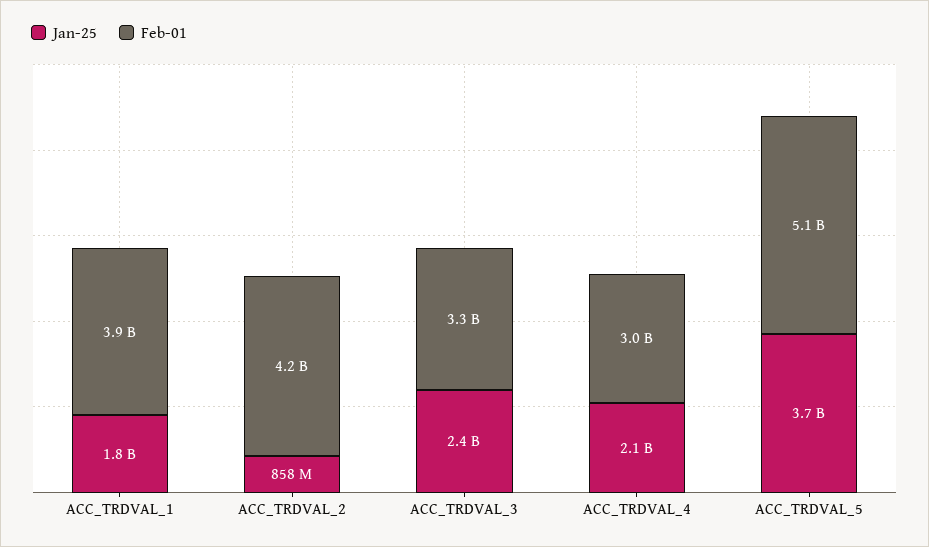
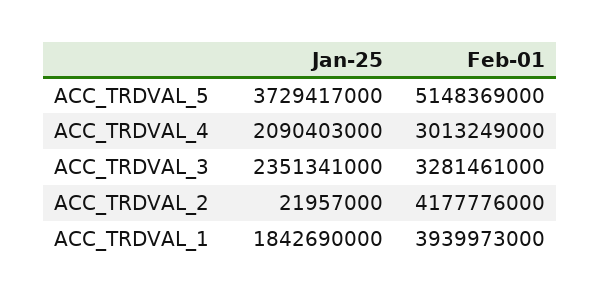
Jan-25, ACC_TRDVAL_2: 858000000 -> 21957000

